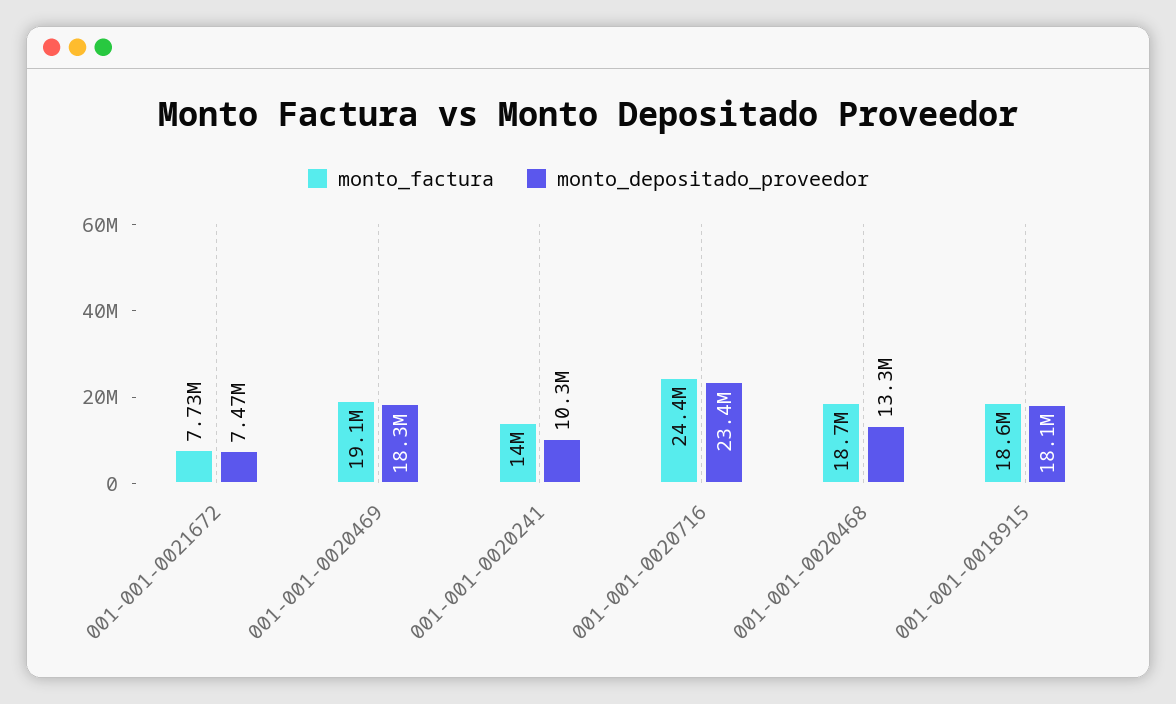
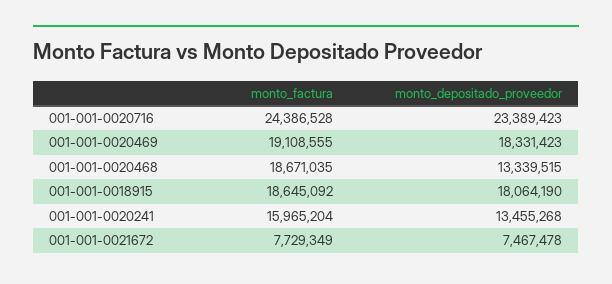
monto_factura, 001-001-0020241: 14000000 -> 15965204
monto_depositado_proveedor, 001-001-0020241: 10300000 -> 13455268

